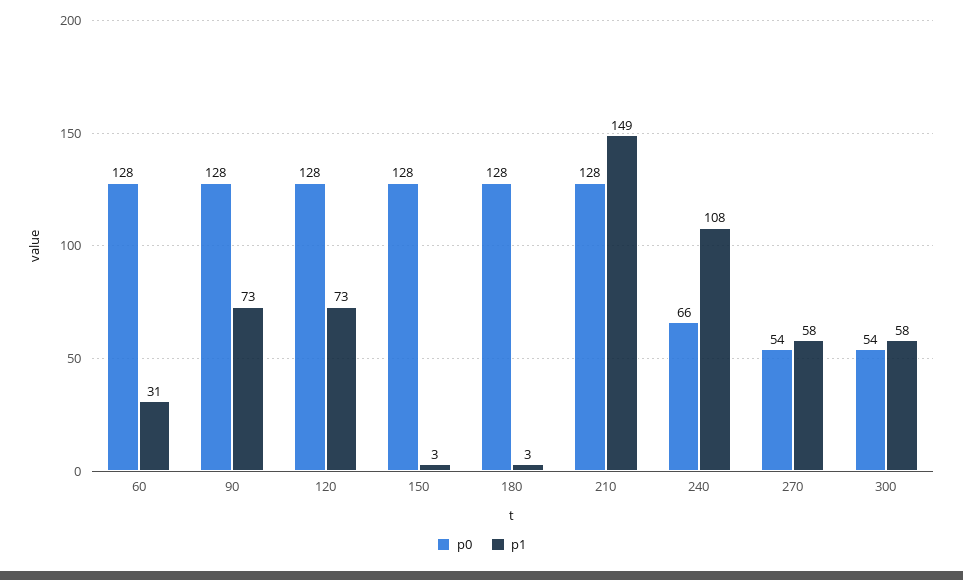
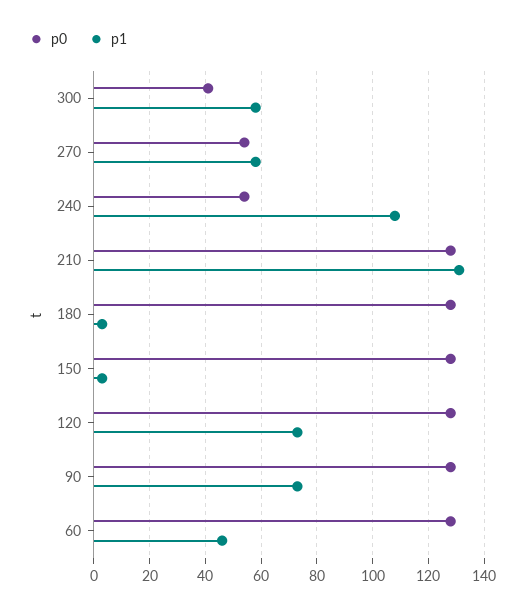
p1, 60: 31 -> 45
p1, 210: 149 -> 130
p0, 240: 66 -> 55
p0, 300: 54 -> 40

